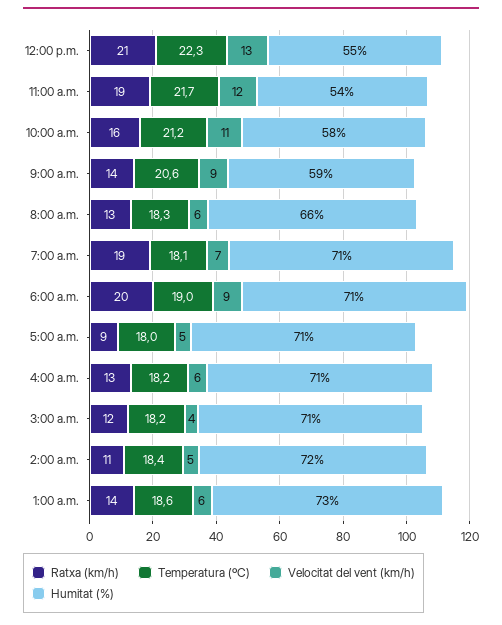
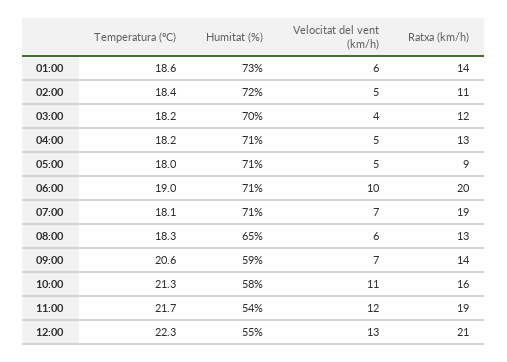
Temperatura (ºC), 10:00 a.m.: 21.2 -> 21.3
Velocitat del vent (km/h), 9:00 a.m.: 9 -> 7
Humitat (%), 8:00 a.m.: 66 -> 65
Velocitat del vent (km/h), 6:00 a.m.: 9 -> 10
Velocitat del vent (km/h), 4:00 a.m.: 6 -> 5
Humitat (%), 3:00 a.m.: 71 -> 70

